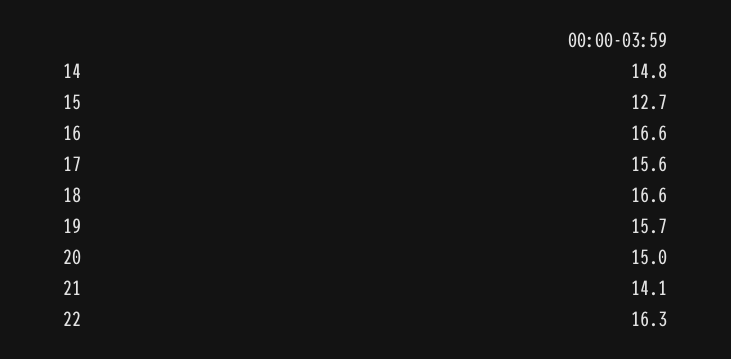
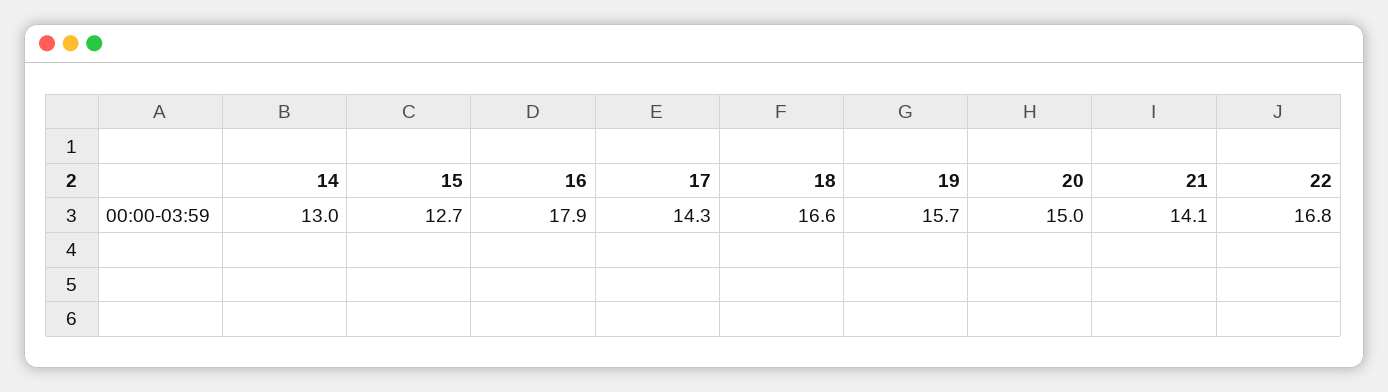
14: 14.8 -> 13
16: 16.6 -> 17.9
17: 15.6 -> 14.3
22: 16.3 -> 16.8

